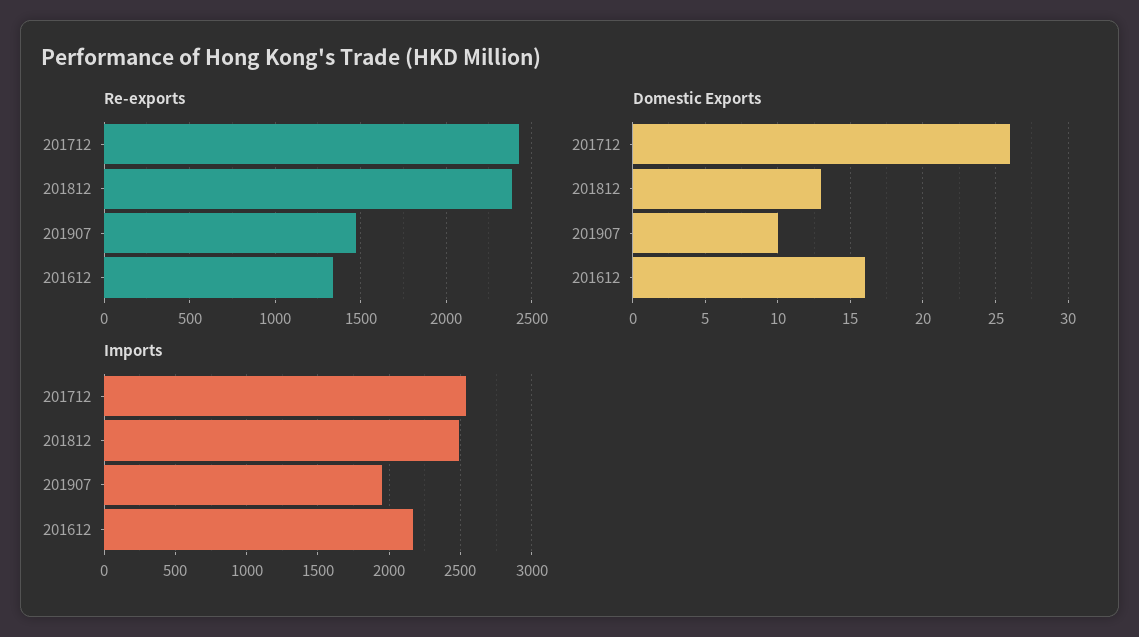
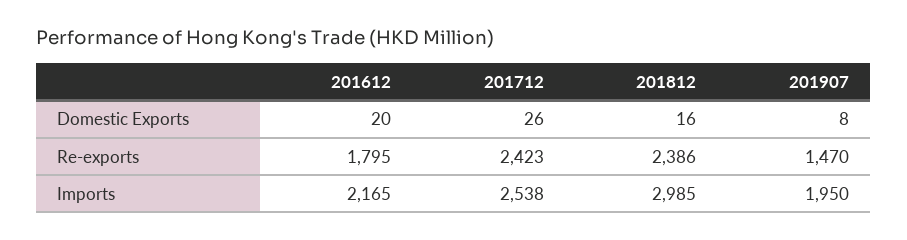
Re-exports, 201612: 1350 -> 1795
Domestic Exports, 201812: 13 -> 16
Domestic Exports, 201907: 10 -> 8
Domestic Exports, 201612: 16 -> 20
Imports, 201812: 2500 -> 2985

